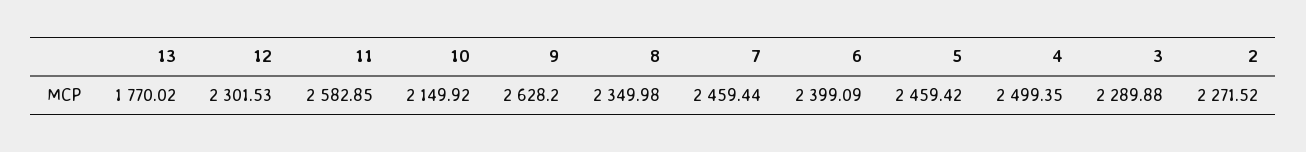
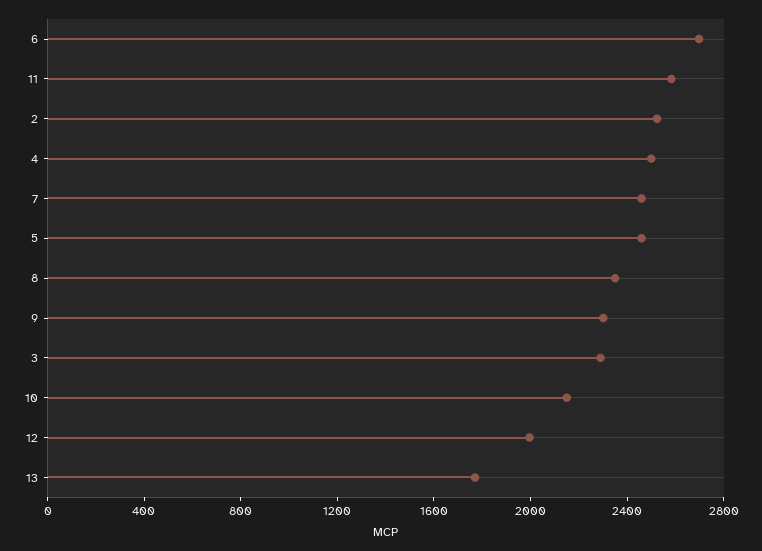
12: 2301.53 -> 2000
9: 2628.2 -> 2300
6: 2399.09 -> 2700
2: 2271.52 -> 2500

